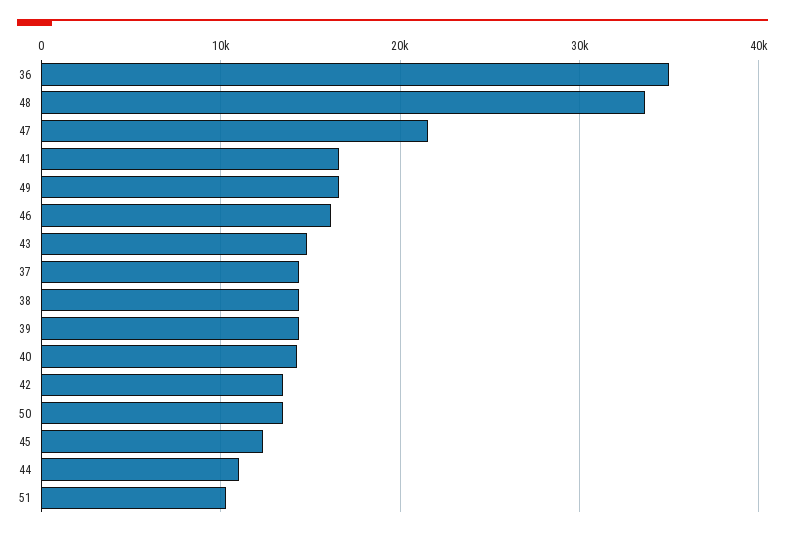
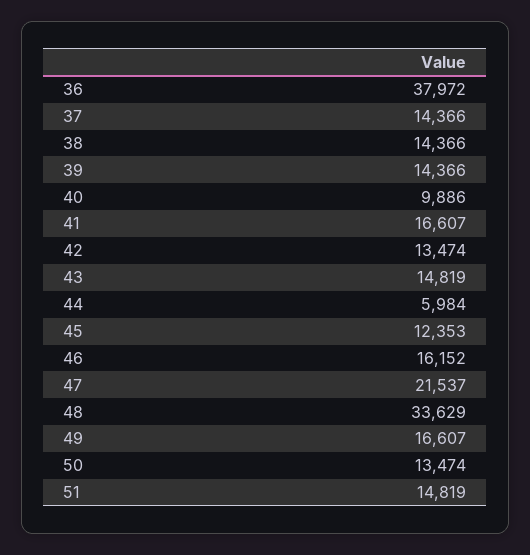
36: 35000 -> 37972
40: 14000 -> 9886
44: 11000 -> 5984
51: 10000 -> 14819

